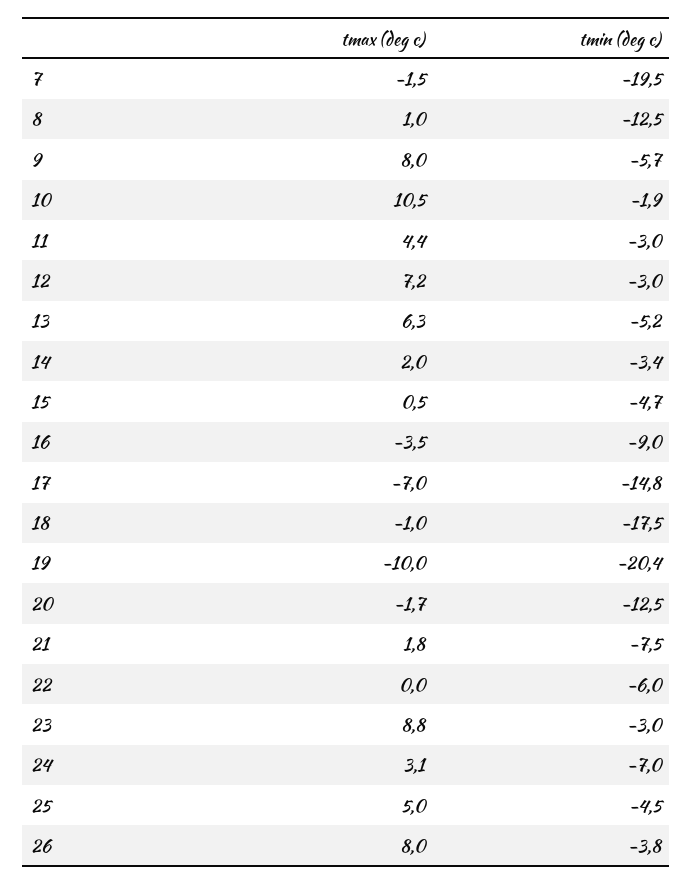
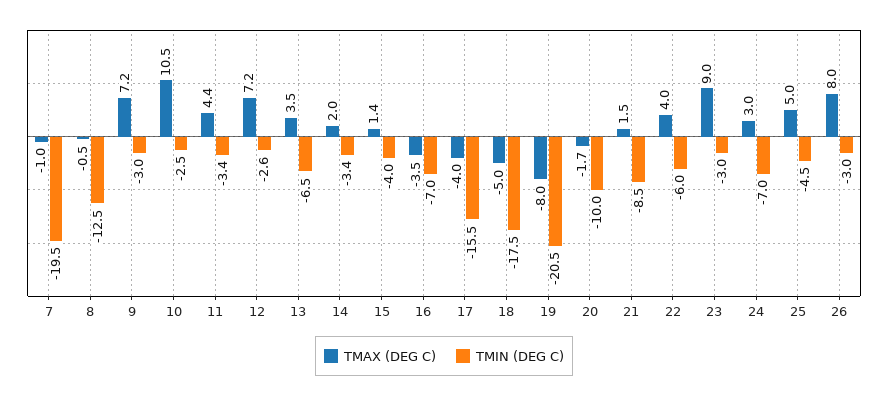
tmax (deg c), 7: -1.5 -> -1
tmax (deg c), 8: 1 -> -0.5
tmax (deg c), 9: 8 -> 7.2
tmin (deg c), 9: -5.7 -> -3
tmin (deg c), 10: -1.9 -> -2.5
tmin (deg c), 11: -3 -> -3.4
tmin (deg c), 12: -3 -> -2.6
tmax (deg c), 13: 6.3 -> 3.5
tmin (deg c), 13: -5.2 -> -6.5
tmax (deg c), 15: 0.5 -> 1.4
tmin (deg c), 15: -4.7 -> -4
tmin (deg c), 16: -9 -> -7
tmax (deg c), 17: -7 -> -4
tmin (deg c), 17: -14.8 -> -15.5
tmax (deg c), 18: -1 -> -5
tmax (deg c), 19: -10 -> -8
tmin (deg c), 19: -20.4 -> -20.5
tmin (deg c), 20: -12.5 -> -10
tmax (deg c), 21: 1.8 -> 1.5
tmin (deg c), 21: -7.5 -> -8.5
tmax (deg c), 22: 0 -> 4
tmax (deg c), 23: 8.8 -> 9
tmax (deg c), 24: 3.1 -> 3
tmin (deg c), 26: -3.8 -> -3

